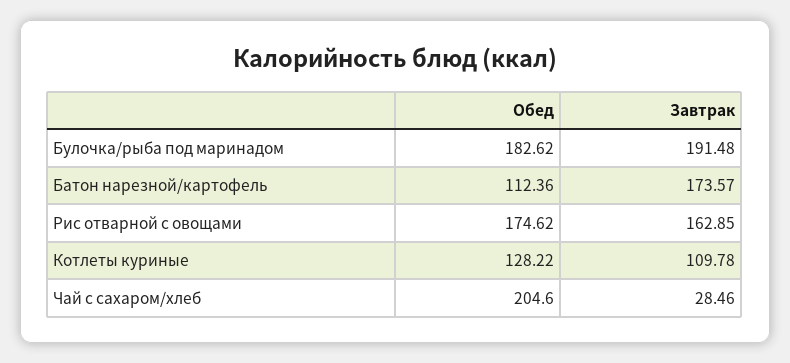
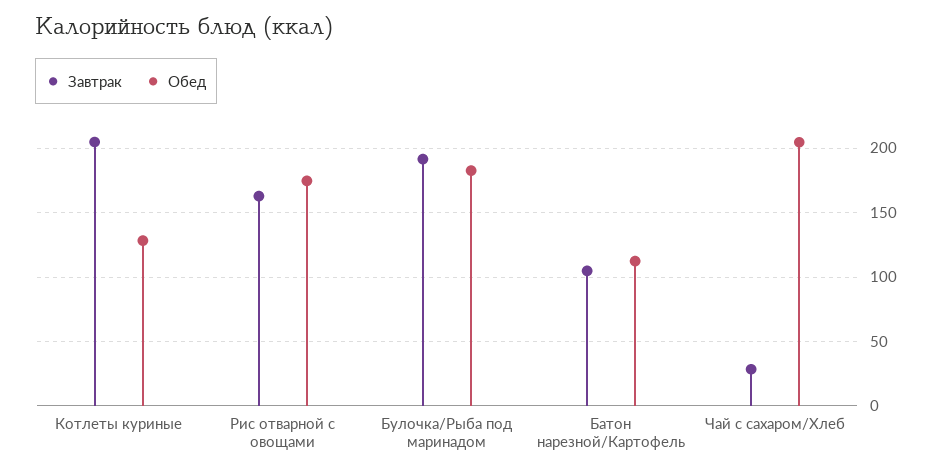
Завтрак, Батон нарезной/картофель: 173.57 -> 105
Завтрак, Котлеты куриные: 109.78 -> 205

